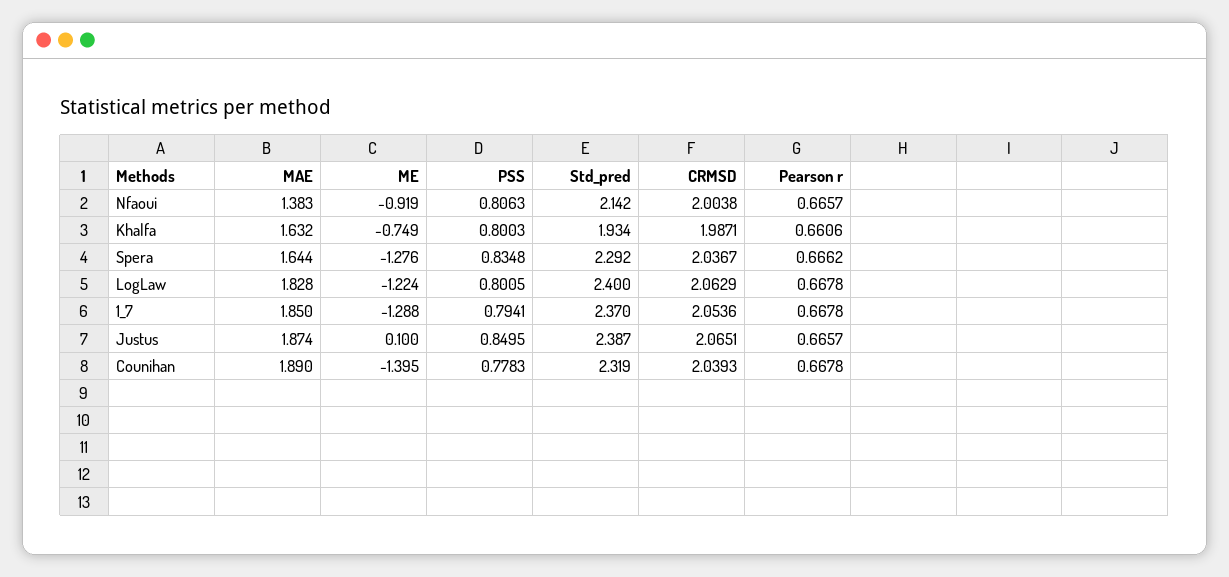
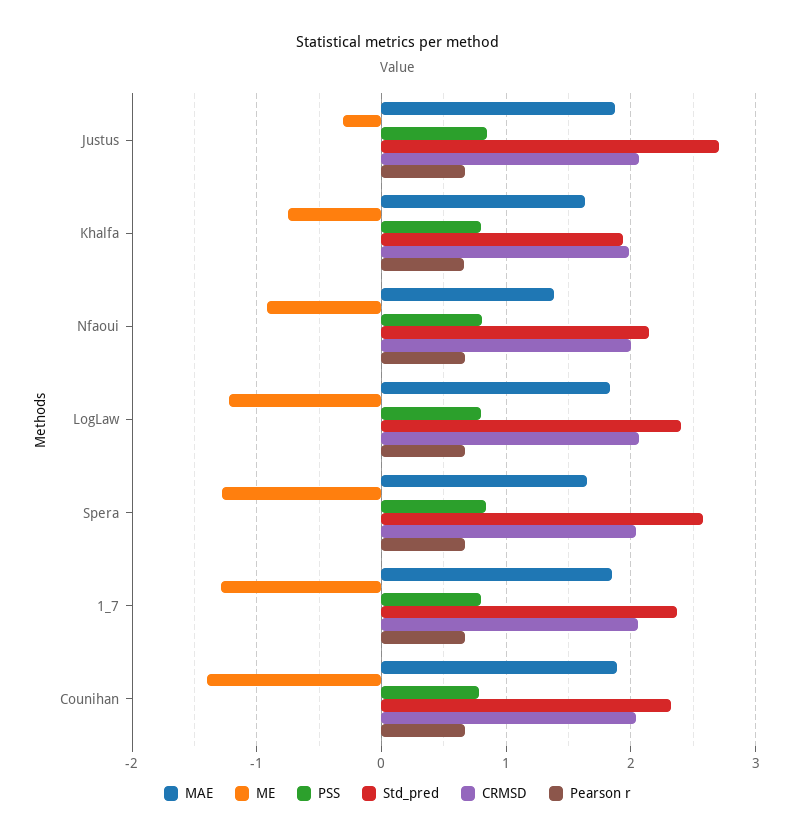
Std_pred, Spera: 2.292 -> 2.6
ME, Justus: 0.1 -> -0.3
Std_pred, Justus: 2.387 -> 2.7

